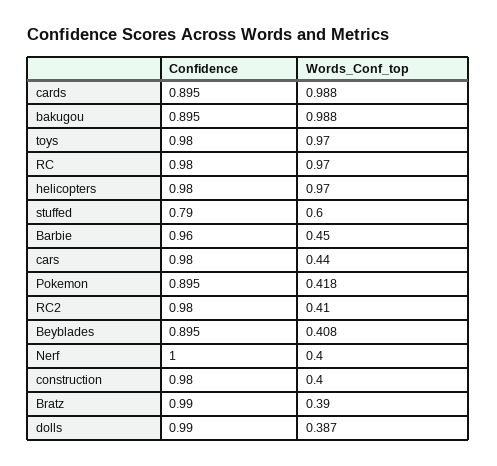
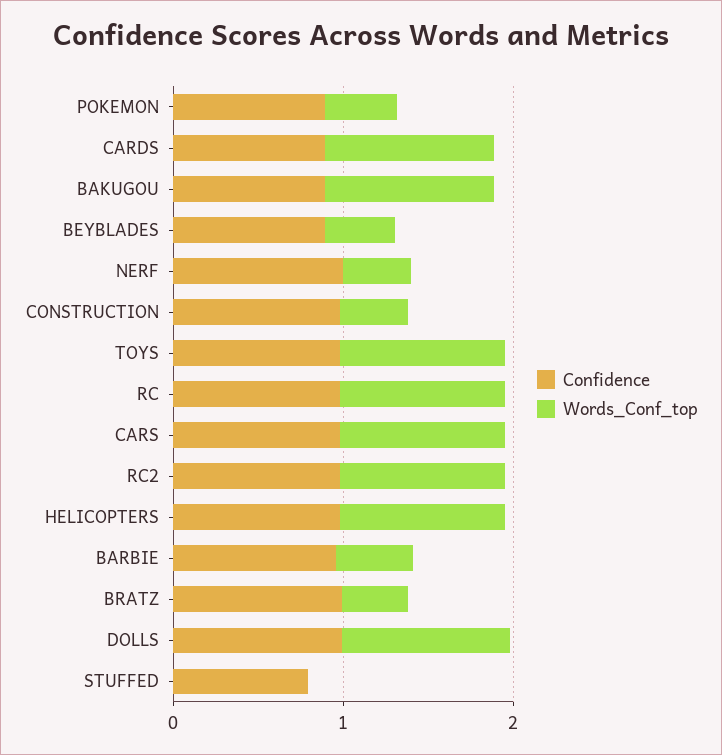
Words_Conf_top, stuffed: 0.6 -> 0
Words_Conf_top, cars: 0.44 -> 1
Words_Conf_top, RC2: 0.41 -> 1
Words_Conf_top, dolls: 0.387 -> 1

